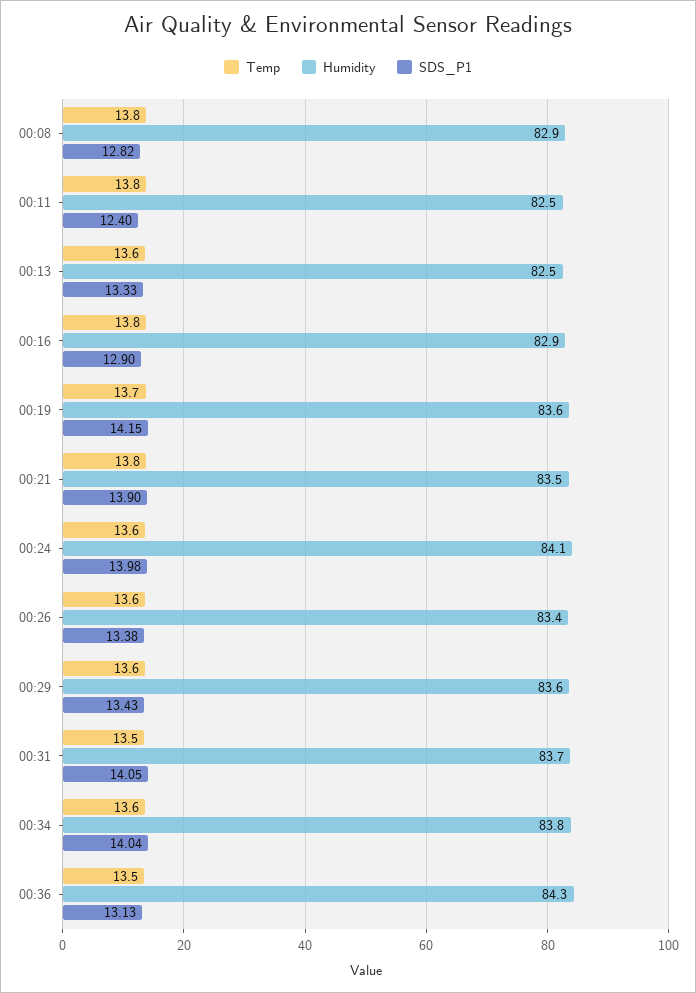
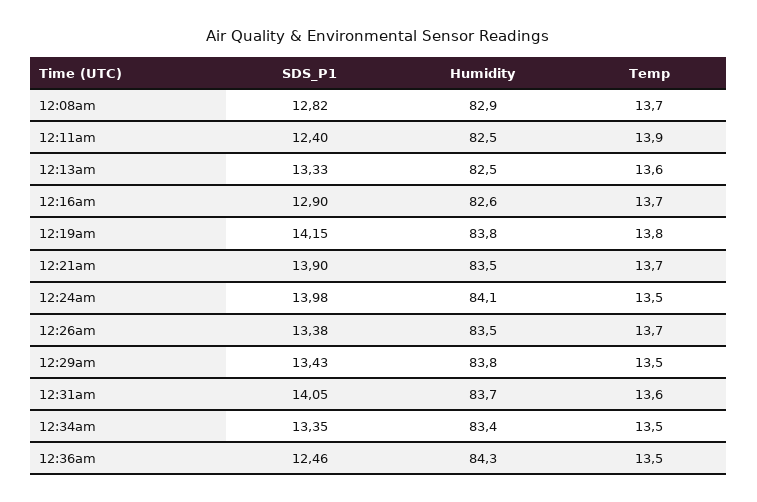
Temp, 00:08: 13.8 -> 13.7
Temp, 00:11: 13.8 -> 13.9
Temp, 00:16: 13.8 -> 13.7
Humidity, 00:16: 82.9 -> 82.6
Temp, 00:19: 13.7 -> 13.8
Humidity, 00:19: 83.6 -> 83.8
Temp, 00:21: 13.8 -> 13.7
Temp, 00:24: 13.6 -> 13.5
Temp, 00:26: 13.6 -> 13.7
Humidity, 00:26: 83.4 -> 83.5
Temp, 00:29: 13.6 -> 13.5
Humidity, 00:29: 83.6 -> 83.8
Temp, 00:31: 13.5 -> 13.6
Temp, 00:34: 13.6 -> 13.5
Humidity, 00:34: 83.8 -> 83.4
SDS_P1, 00:34: 14.04 -> 13.35
SDS_P1, 00:36: 13.13 -> 12.46

